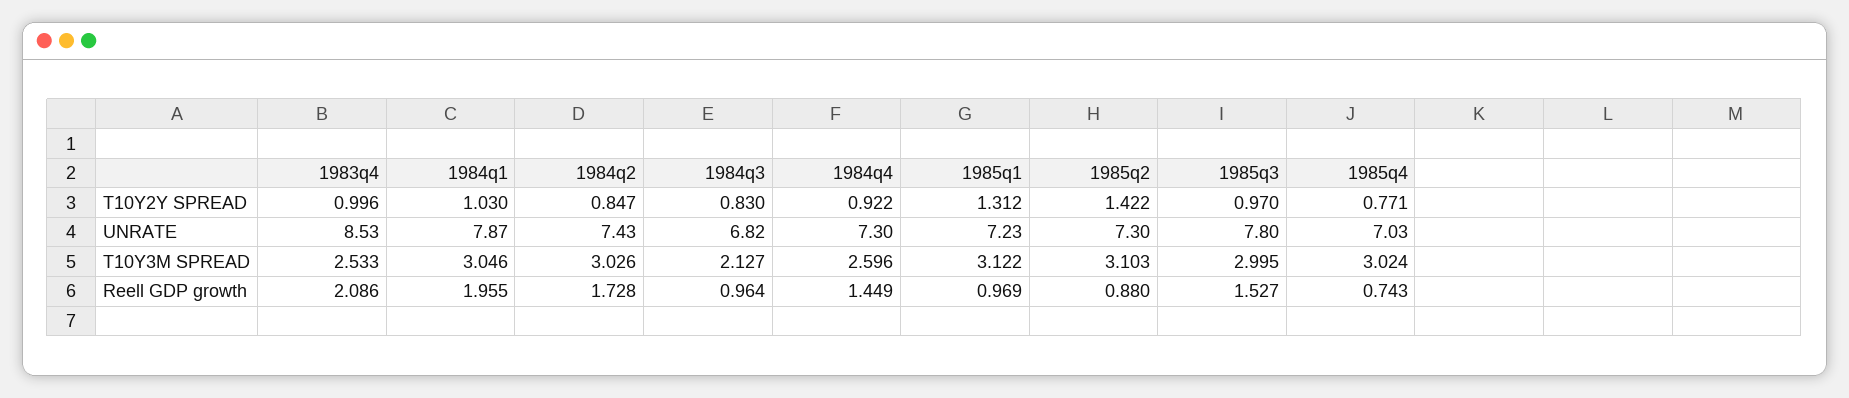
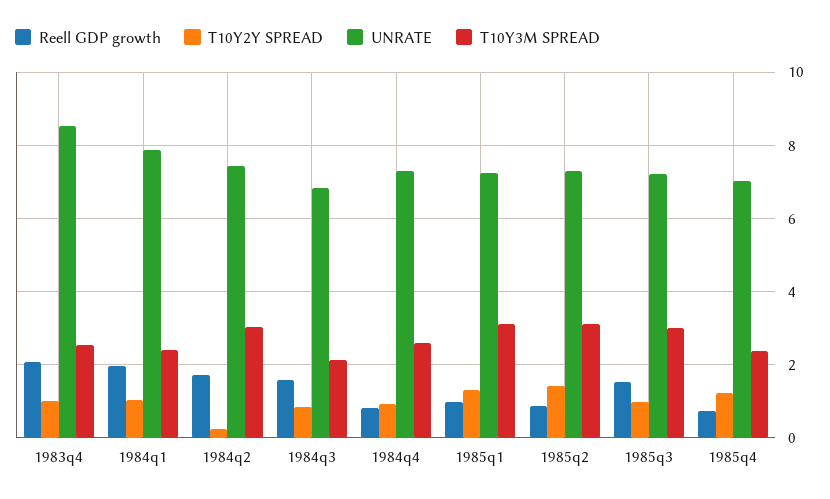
T10Y2Y SPREAD, 1984q2: 0.847 -> 0.2
T10Y2Y SPREAD, 1985q4: 0.771 -> 1.2
UNRATE, 1985q3: 7.8 -> 7.2
T10Y3M SPREAD, 1984q1: 3.046 -> 2.4
T10Y3M SPREAD, 1985q4: 3.024 -> 2.4
Reell GDP growth, 1984q3: 0.964 -> 1.6
Reell GDP growth, 1984q4: 1.449 -> 0.8

